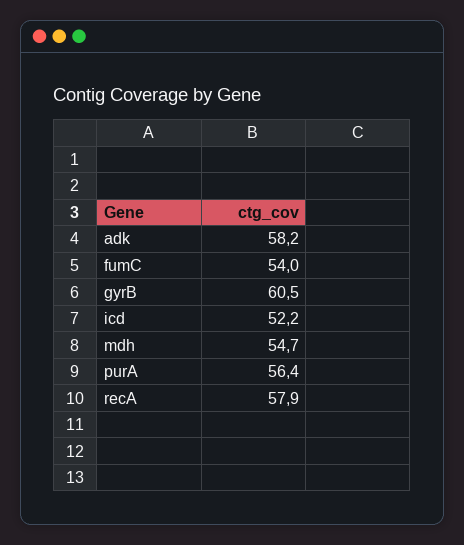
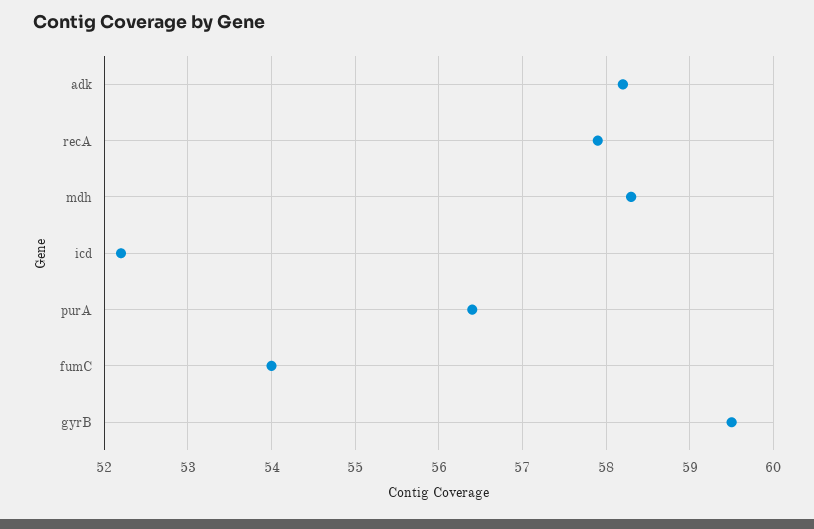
gyrB: 60.5 -> 59.5
mdh: 54.7 -> 58.3

